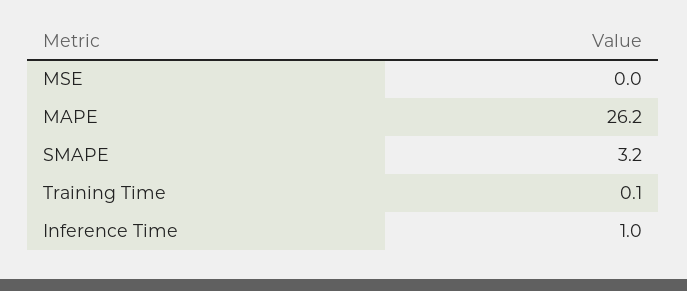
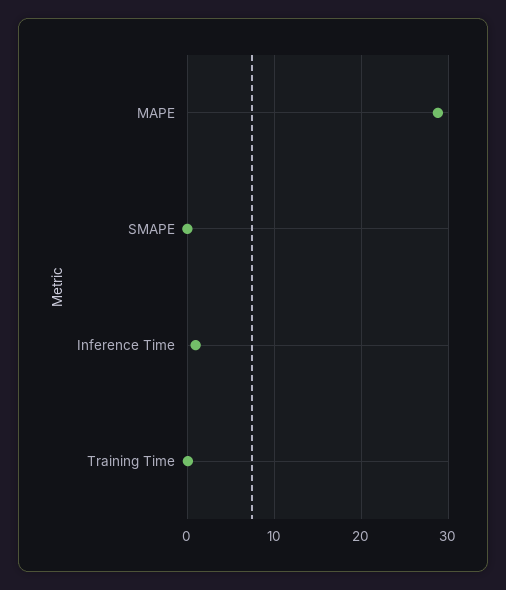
MSE: 0 -> none
MAPE: 26.2 -> 29
SMAPE: 3.2 -> 0

